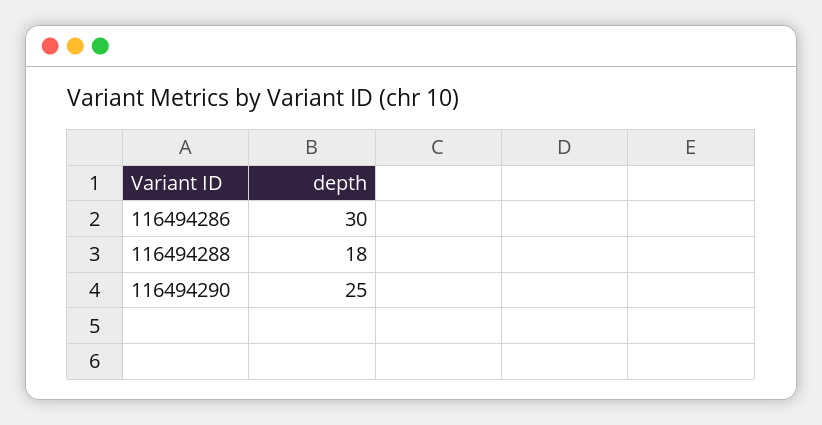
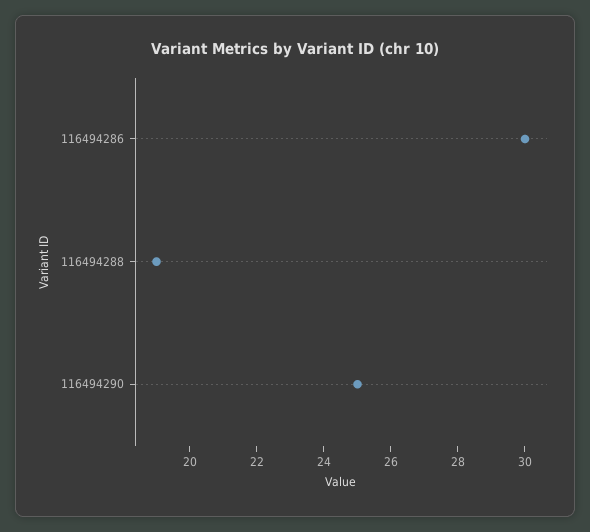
116494288: 18 -> 19

